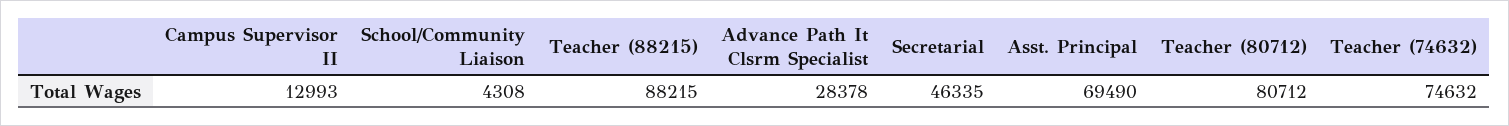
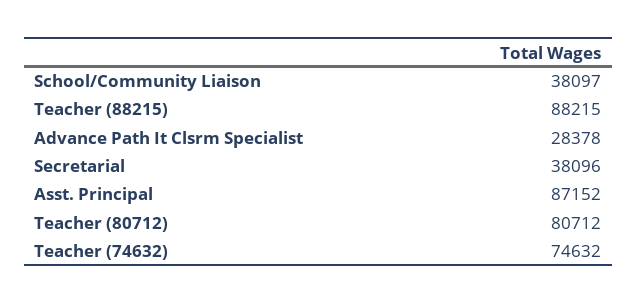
Campus Supervisor II: 12993 -> none
School/Community Liaison: 4308 -> 38097
Secretarial: 46335 -> 38096
Asst. Principal: 69490 -> 87152

